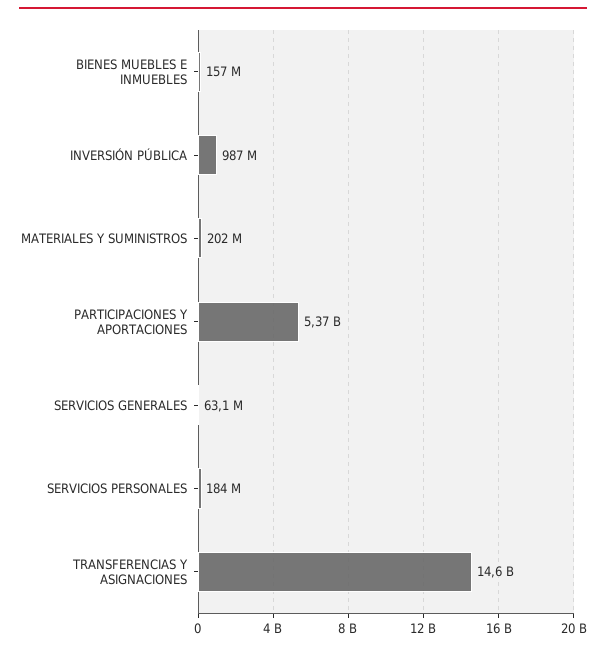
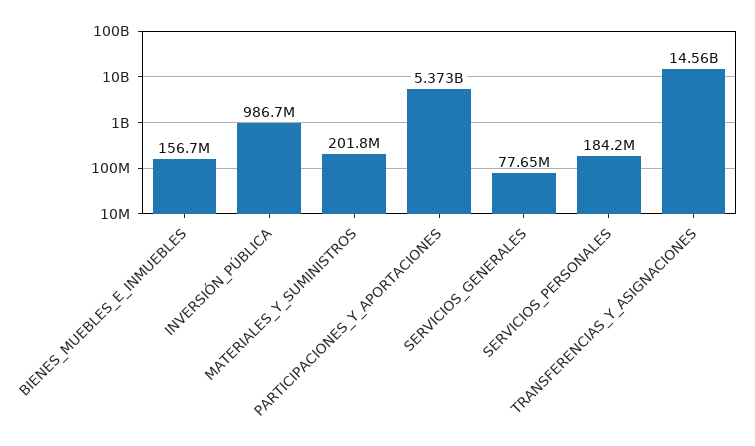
SERVICIOS GENERALES: 63100000 -> 77650000

